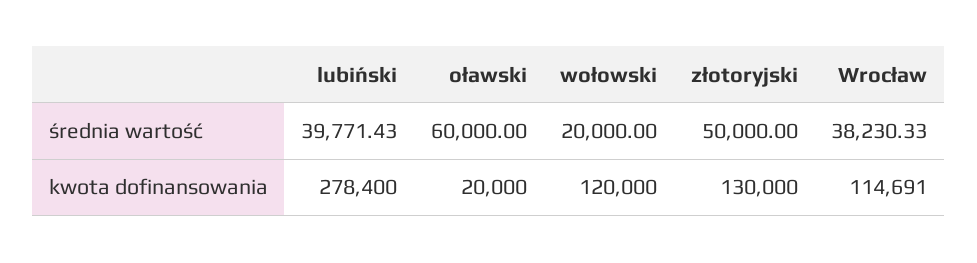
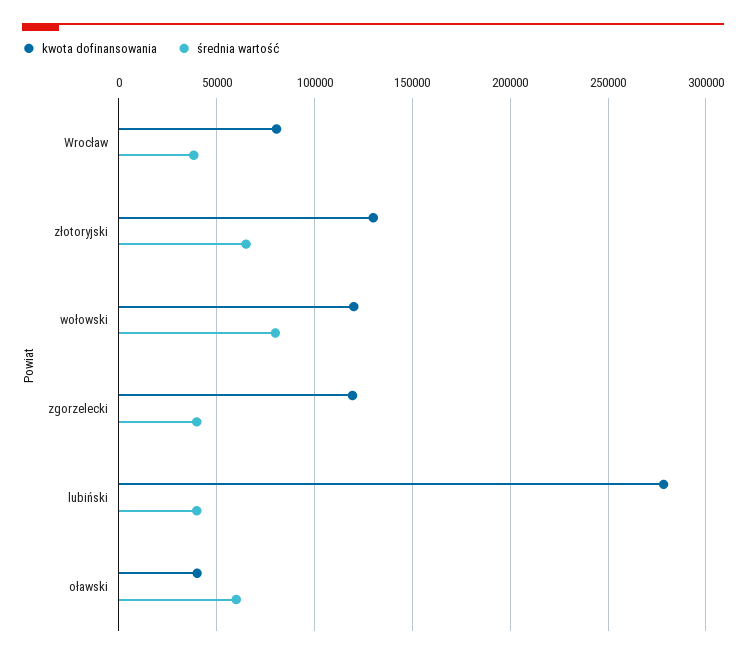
średnia wartość, wołowski: 20000 -> 80000
średnia wartość, złotoryjski: 50000 -> 65000
kwota dofinansowania, oławski: 20000 -> 40000
kwota dofinansowania, Wrocław: 114691 -> 80000
kwota dofinansowania, zgorzelecki: none -> 120000
średnia wartość, zgorzelecki: none -> 40000

